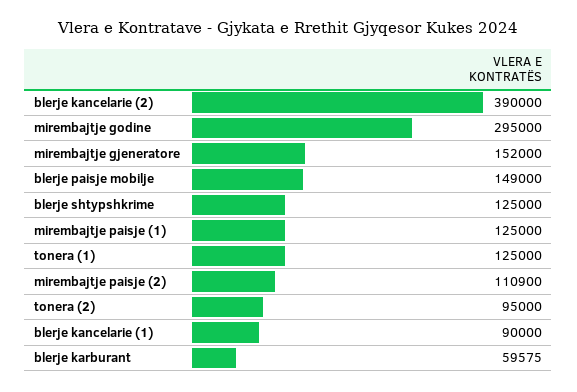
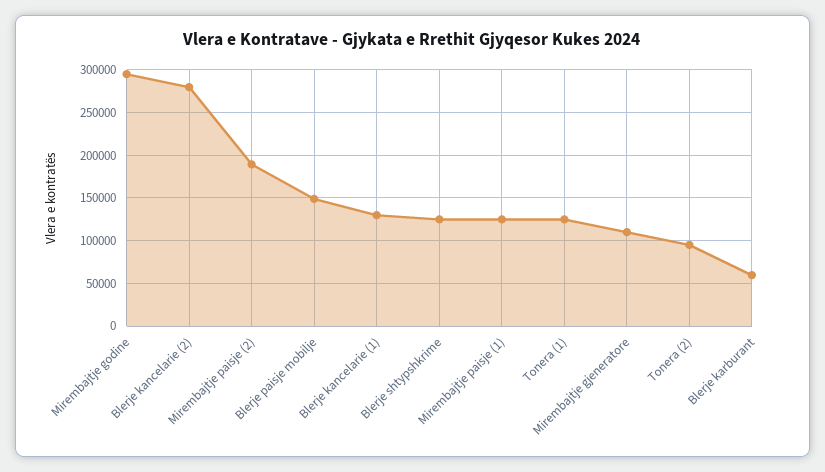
blerje kancelarie (2): 390000 -> 280000
mirembajtje gjeneratore: 152000 -> 110000
mirembajtje paisje (2): 110900 -> 190000
blerje kancelarie (1): 90000 -> 130000

